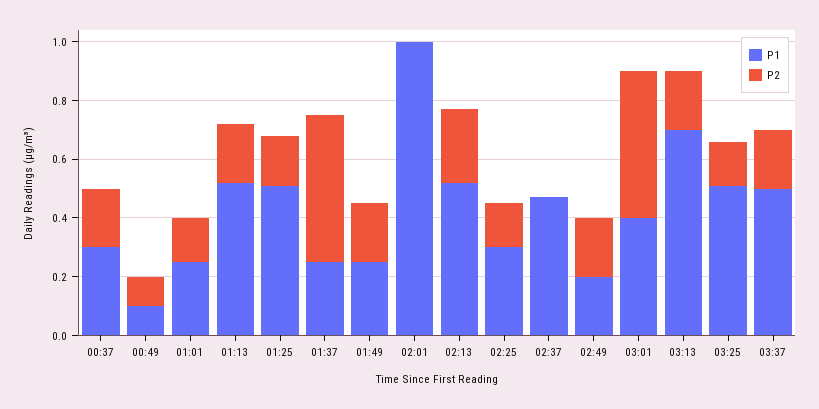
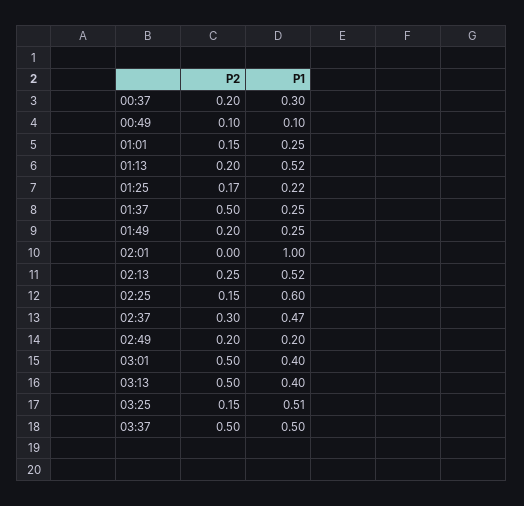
P1, 01:25: 0.5 -> 0.22
P1, 02:25: 0.3 -> 0.6
P2, 02:37: 0 -> 0.3
P1, 03:13: 0.7 -> 0.4
P2, 03:13: 0.2 -> 0.5
P2, 03:37: 0.2 -> 0.5

